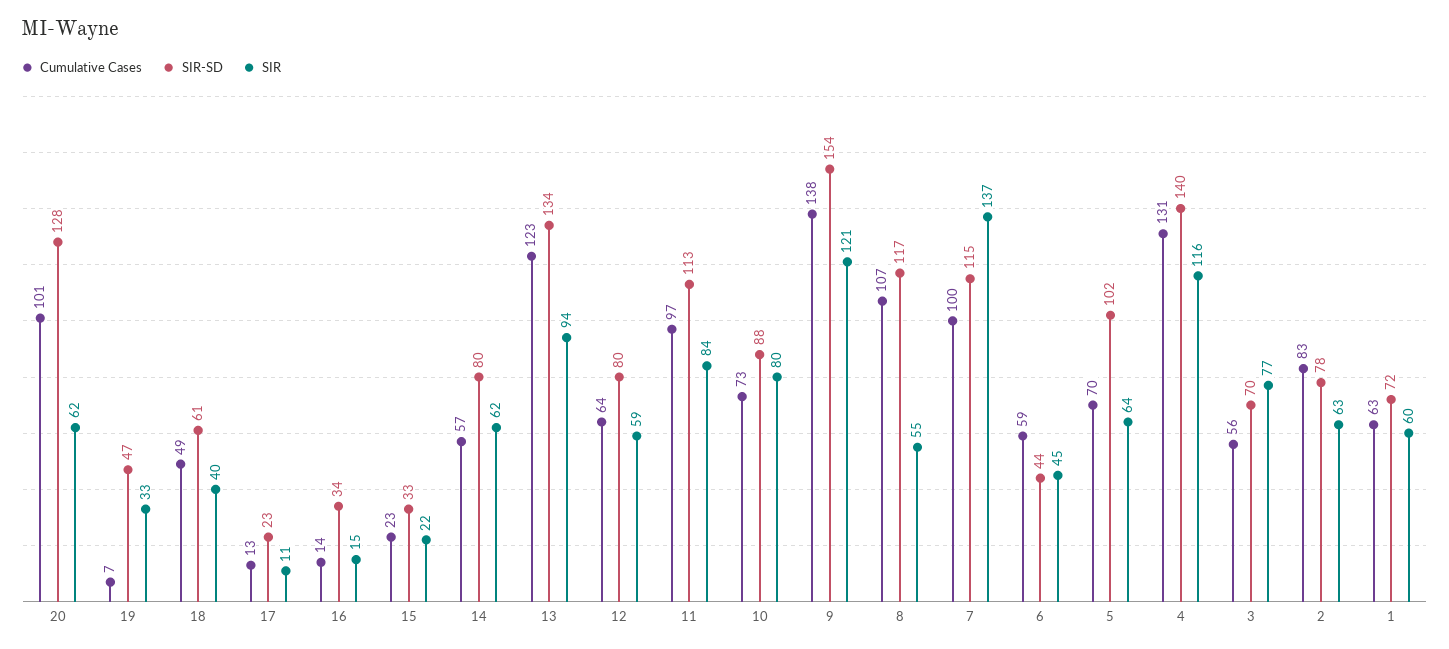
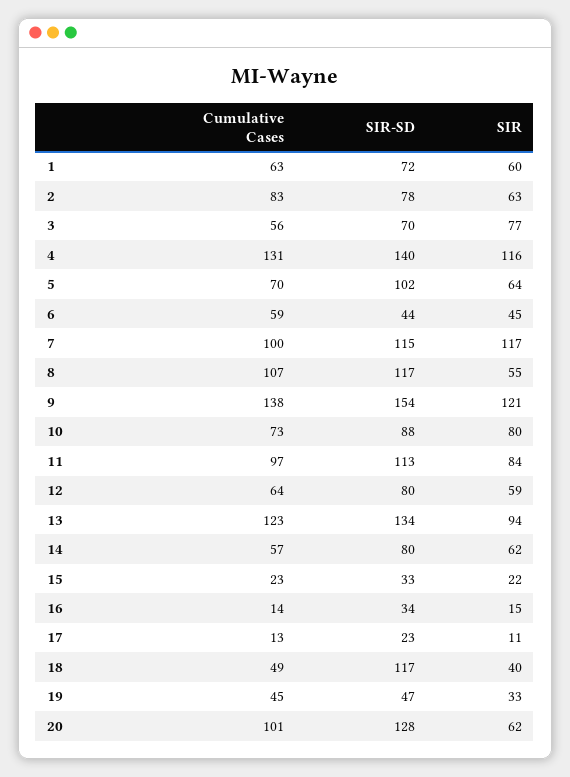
Cumulative Cases, 19: 7 -> 45
SIR-SD, 18: 61 -> 117
SIR, 7: 137 -> 117

